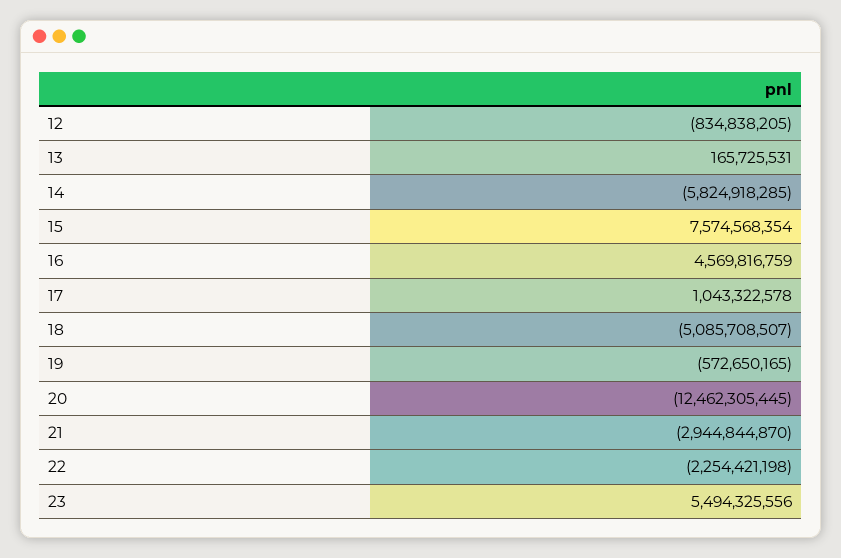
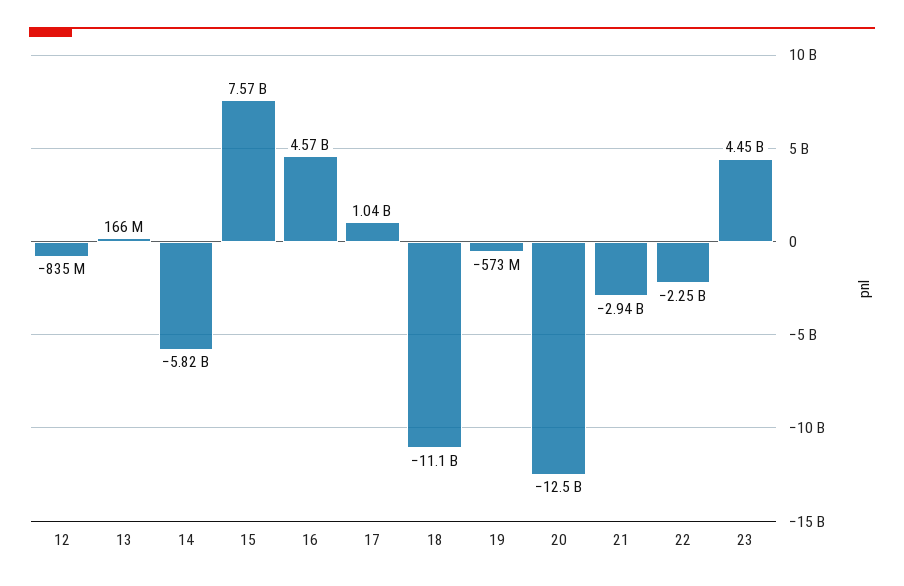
18: -5085708507 -> -11100000000
23: 5494325556 -> 4450000000

